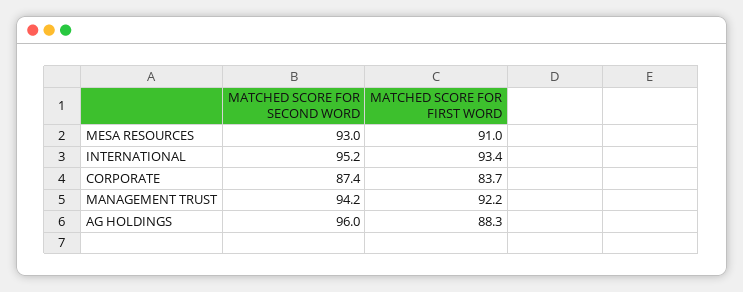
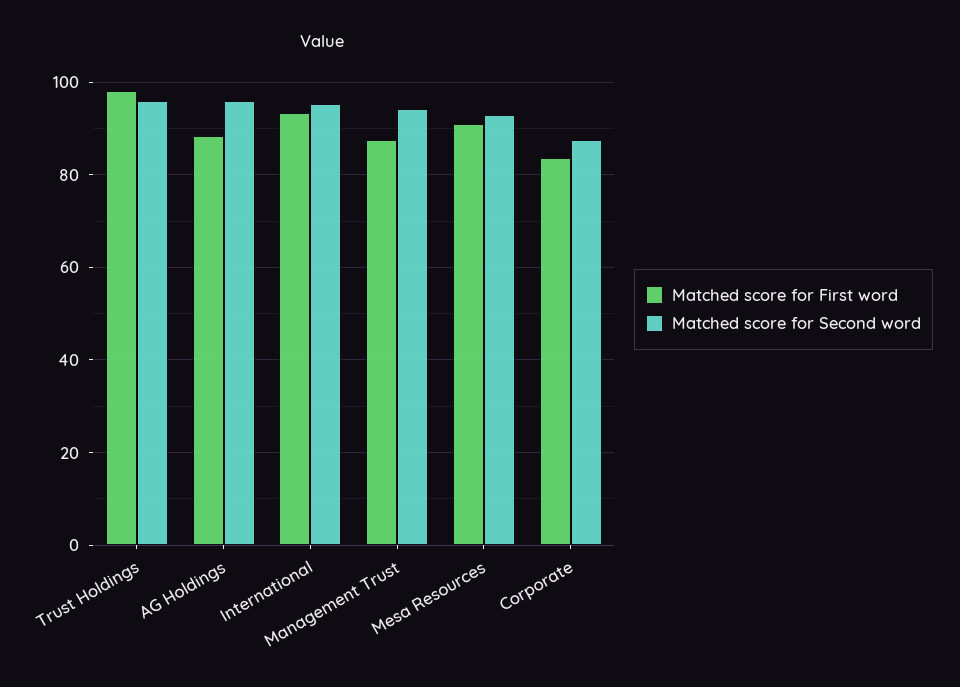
MATCHED SCORE FOR FIRST WORD, MANAGEMENT TRUST: 92.2 -> 88
MATCHED SCORE FOR FIRST WORD, Trust Holdings: none -> 98
MATCHED SCORE FOR SECOND WORD, Trust Holdings: none -> 96

